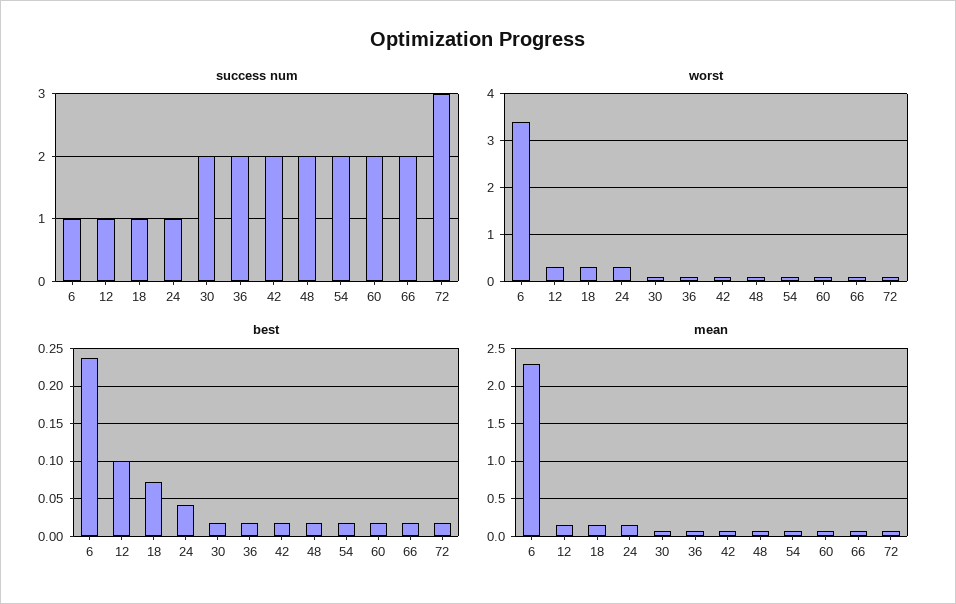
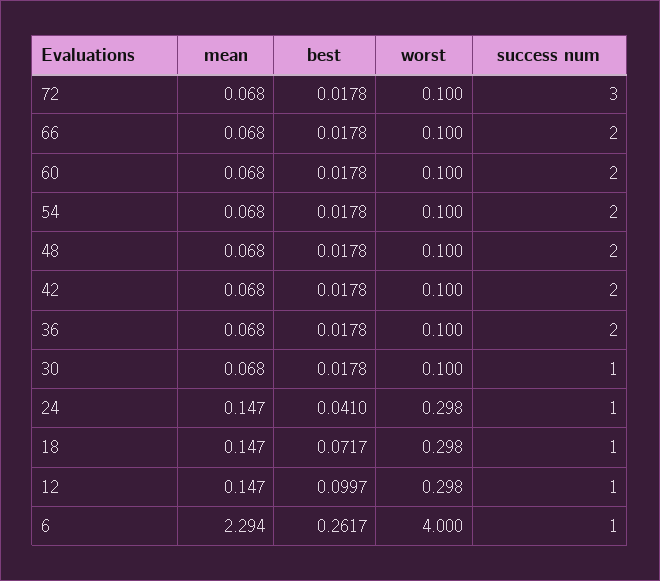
success num, 30: 2 -> 1
worst, 6: 3.4 -> 4
best, 6: 0.24 -> 0.2617

